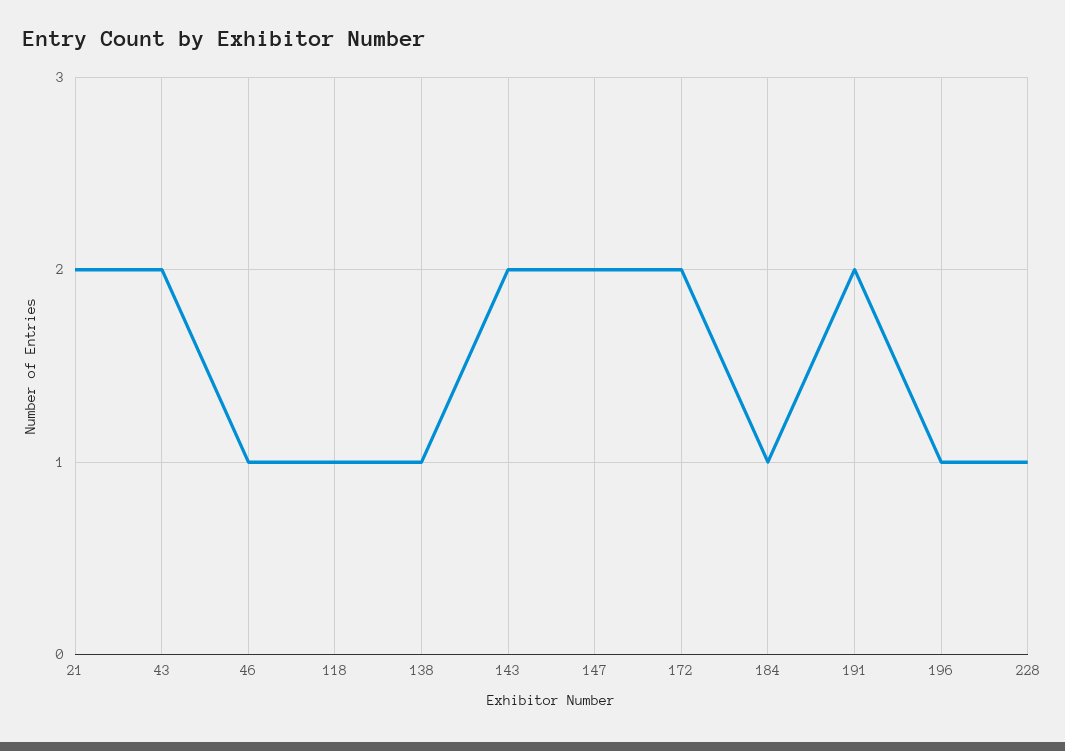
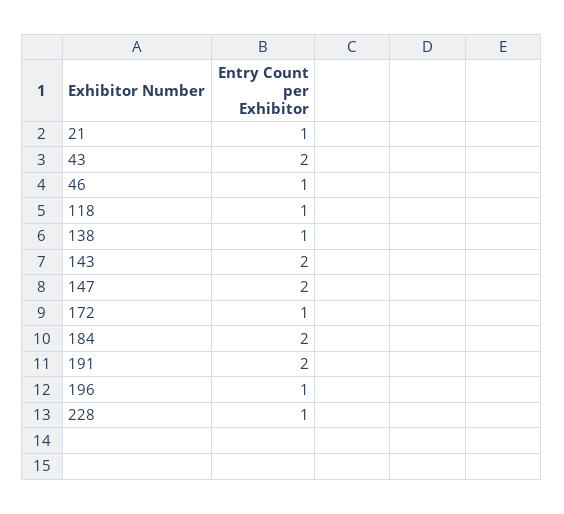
21: 2 -> 1
172: 2 -> 1
184: 1 -> 2

